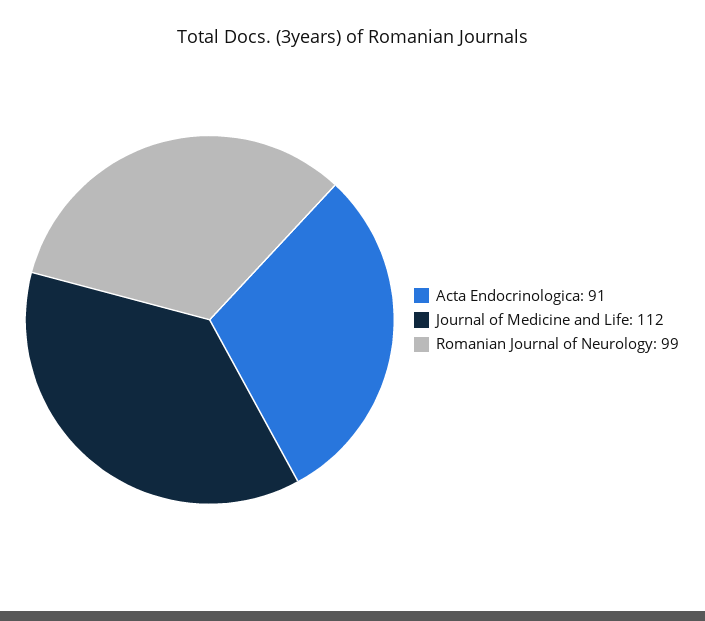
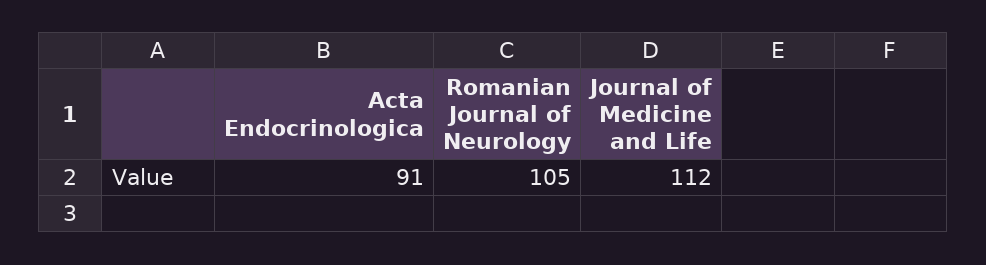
Romanian Journal of Neurology: 99 -> 105

